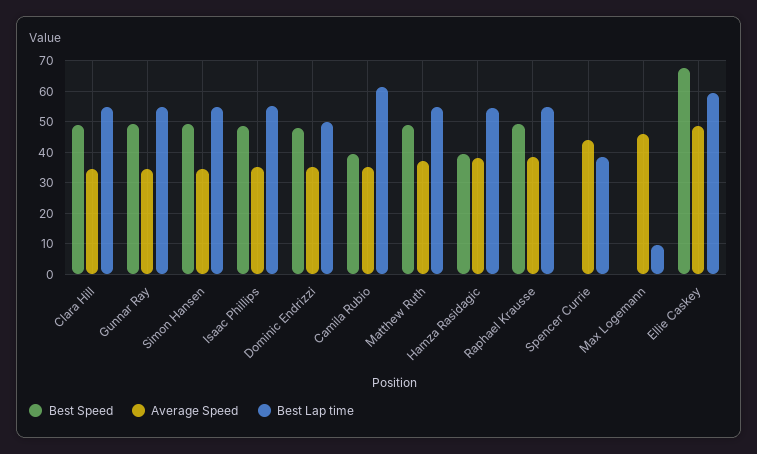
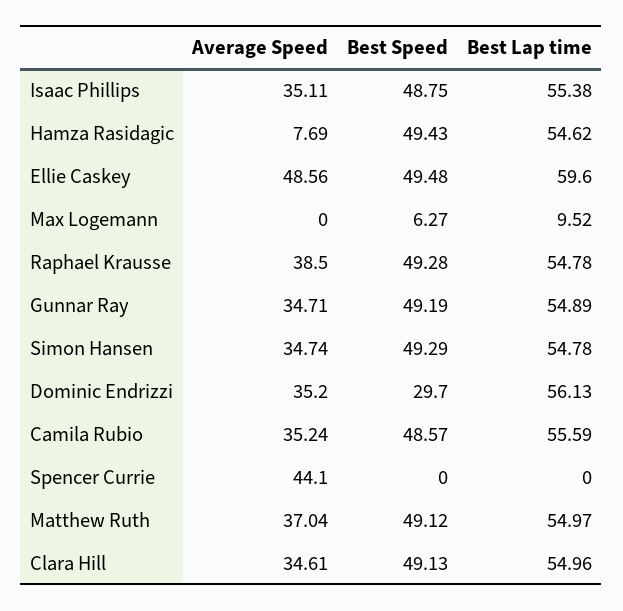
Best Speed, Dominic Endrizzi: 48 -> 29.7
Best Lap time, Dominic Endrizzi: 50 -> 56.13
Best Speed, Camila Rubio: 40 -> 48.57
Best Lap time, Camila Rubio: 62 -> 55.59
Best Speed, Hamza Rasidagic: 40 -> 49.43
Average Speed, Hamza Rasidagic: 38 -> 7.69
Best Lap time, Spencer Currie: 38 -> 0
Best Speed, Max Logemann: 0 -> 6.27
Average Speed, Max Logemann: 46 -> 0
Best Speed, Ellie Caskey: 68 -> 49.48

